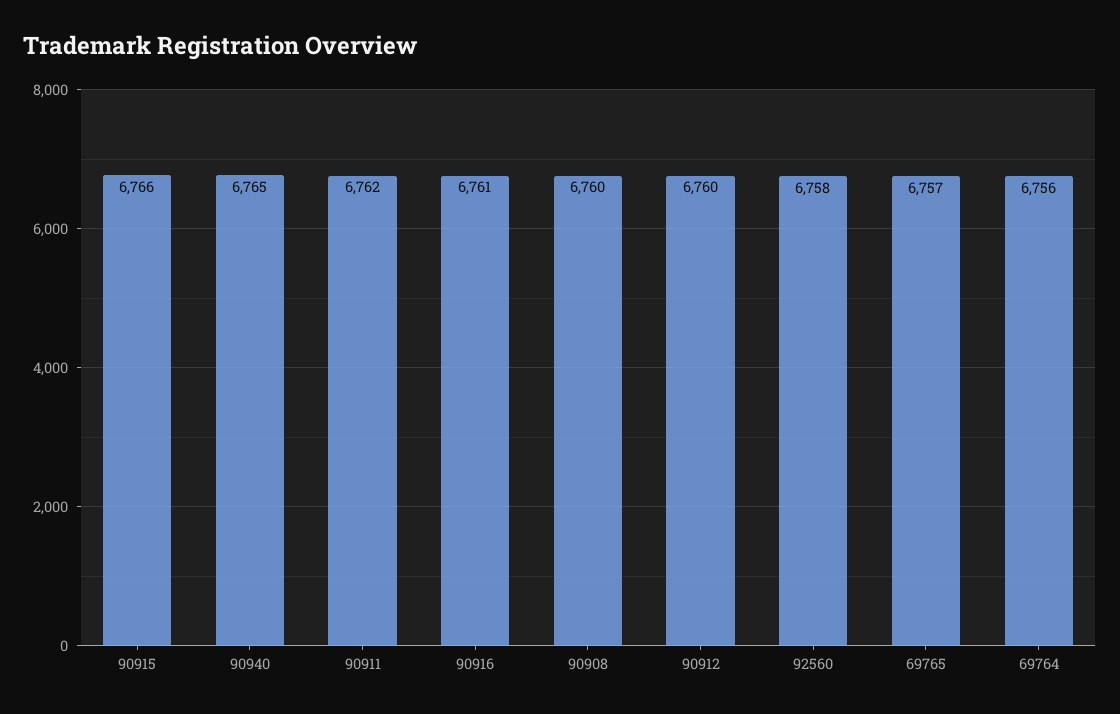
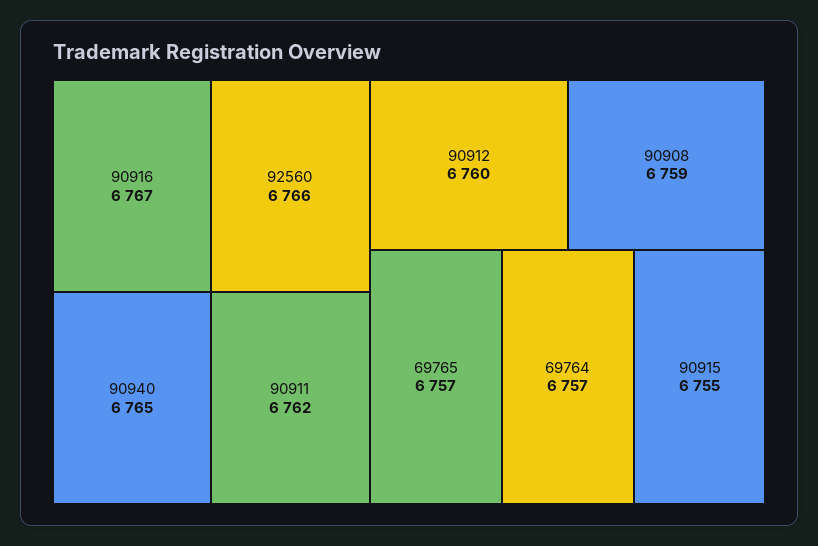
90915: 6766 -> 6755
90916: 6761 -> 6767
90908: 6760 -> 6759
92560: 6758 -> 6766
69764: 6756 -> 6757

